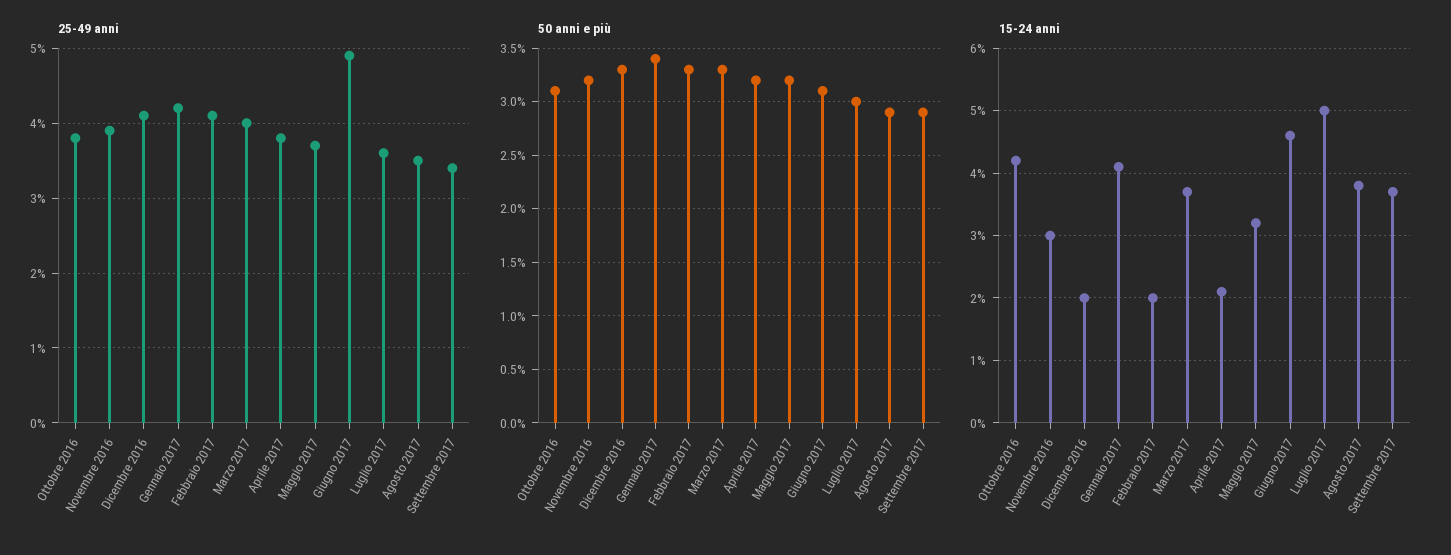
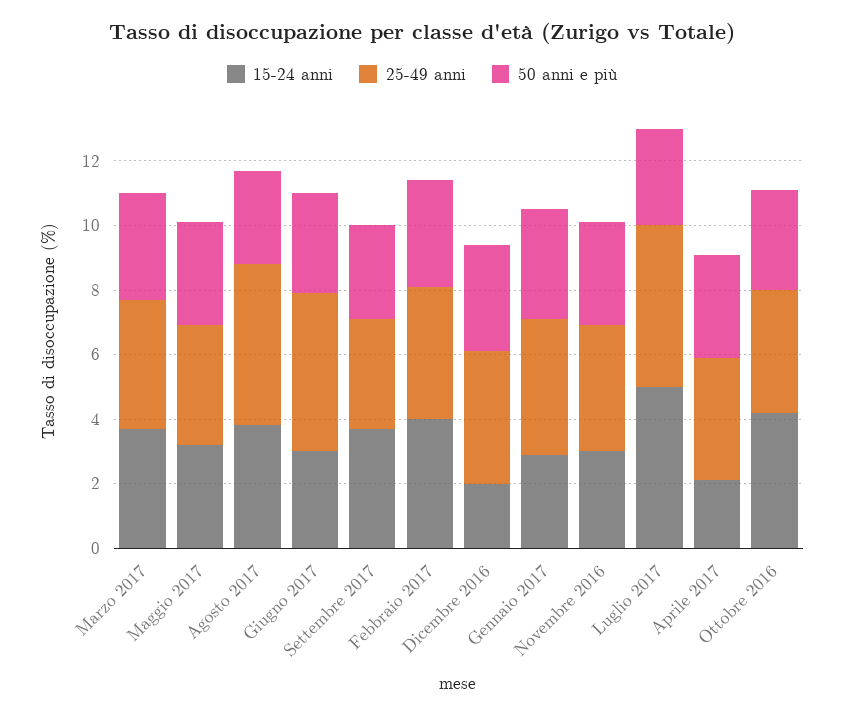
25-49 anni, Luglio 2017: 3.6 -> 5
25-49 anni, Agosto 2017: 3.5 -> 5
15-24 anni, Gennaio 2017: 4.1 -> 3
15-24 anni, Febbraio 2017: 2 -> 4
15-24 anni, Giugno 2017: 4.6 -> 3

